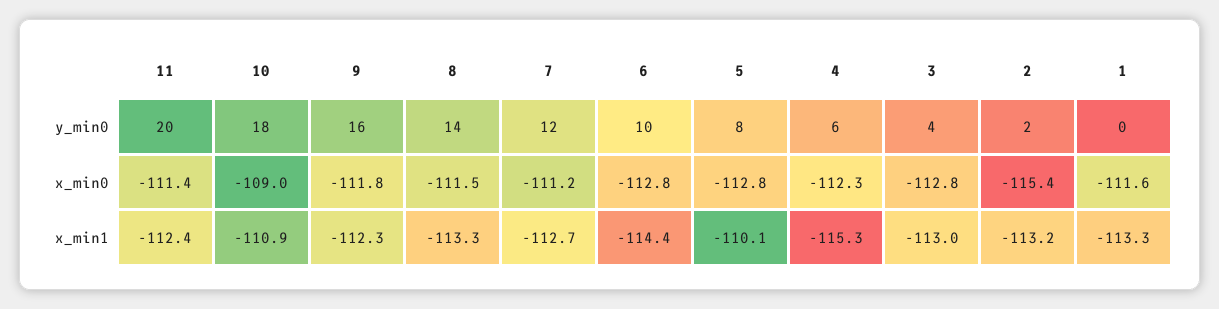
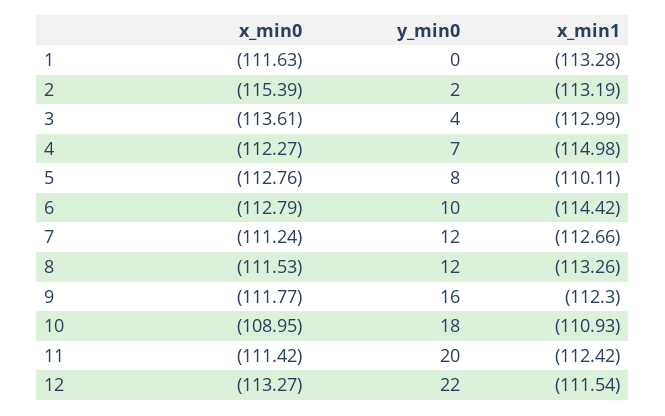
8, y_min0: 14 -> 12
4, y_min0: 6 -> 7
3, x_min0: -112.8 -> -113.61
4, x_min1: -115.3 -> -114.98
12, x_min0: none -> -113.27
12, y_min0: none -> 22
12, x_min1: none -> -111.54

